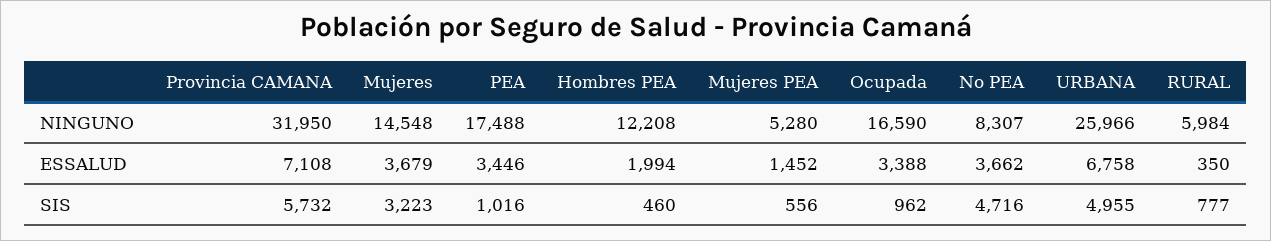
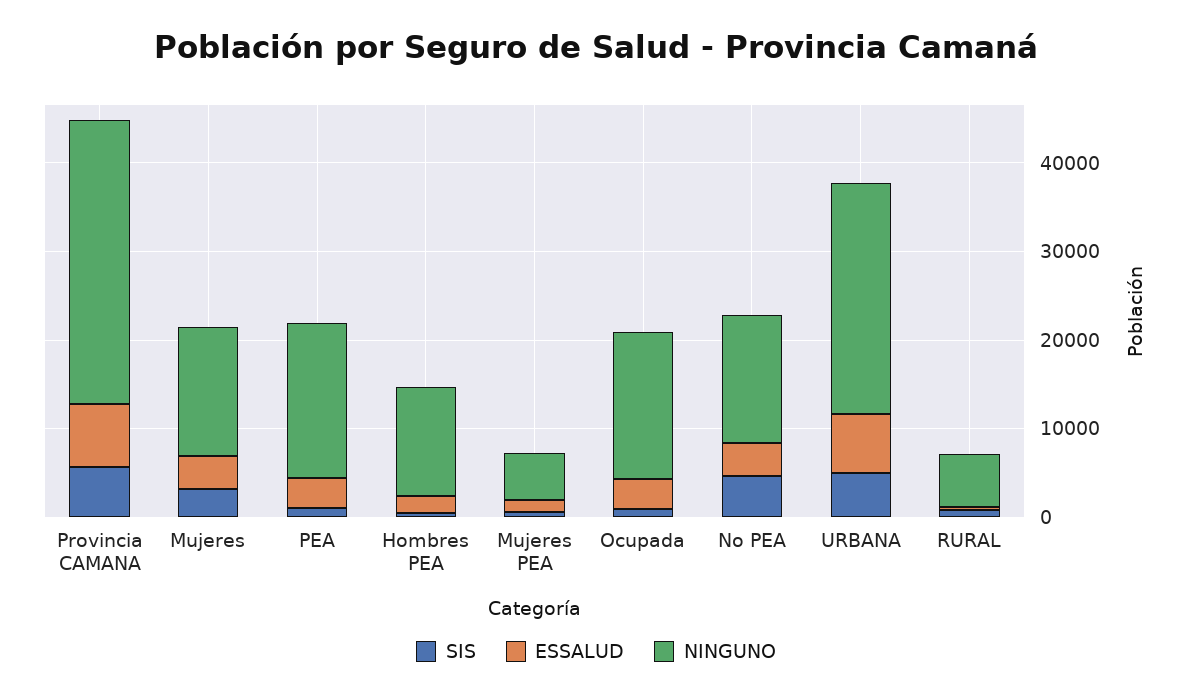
NINGUNO, No PEA: 8307 -> 14000

